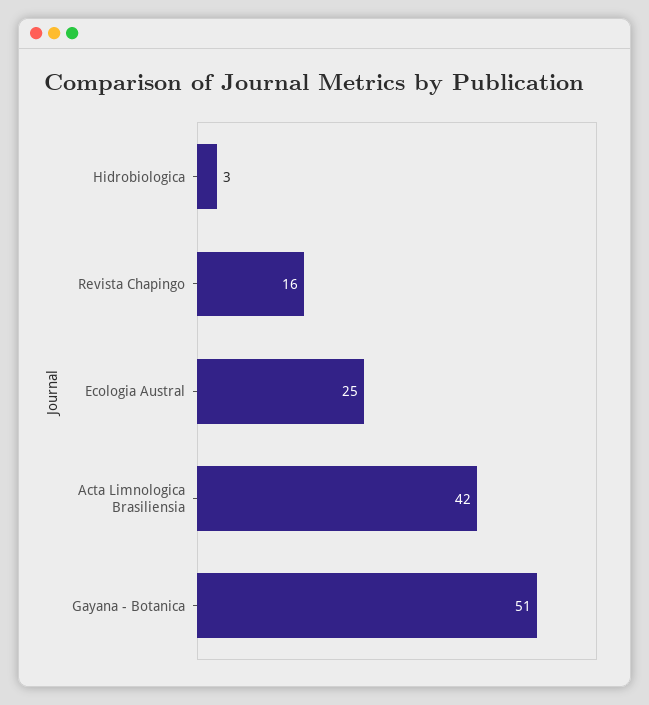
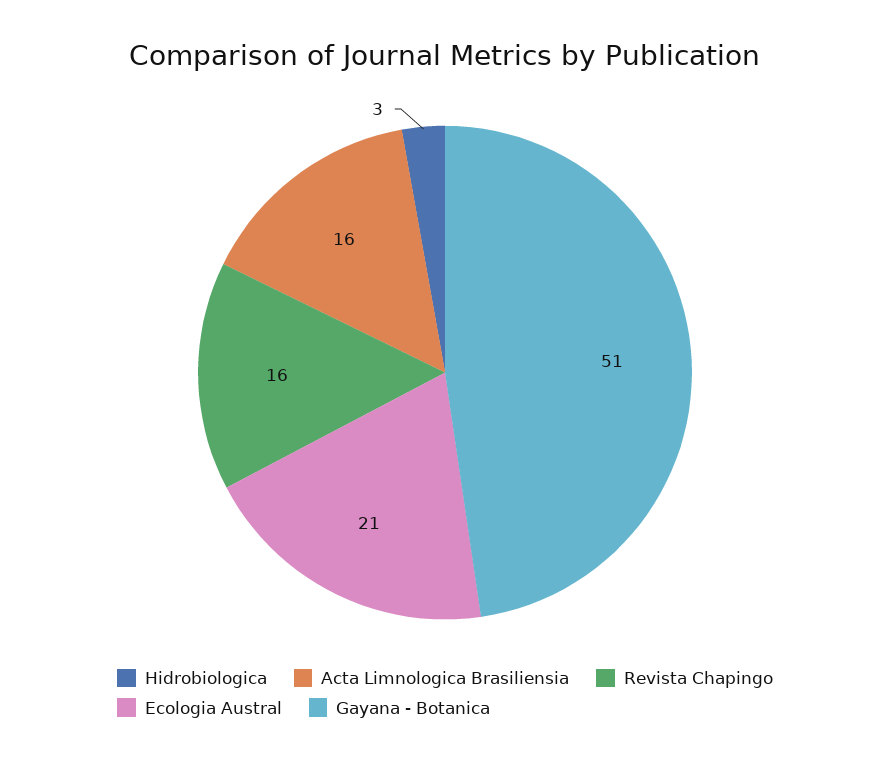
Ecologia Austral: 25 -> 21
Acta Limnologica Brasiliensia: 42 -> 16

